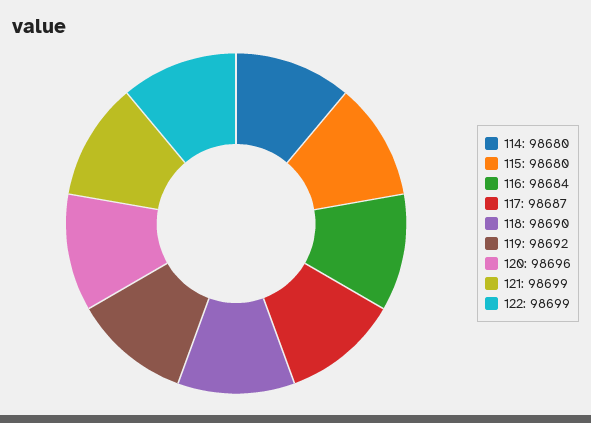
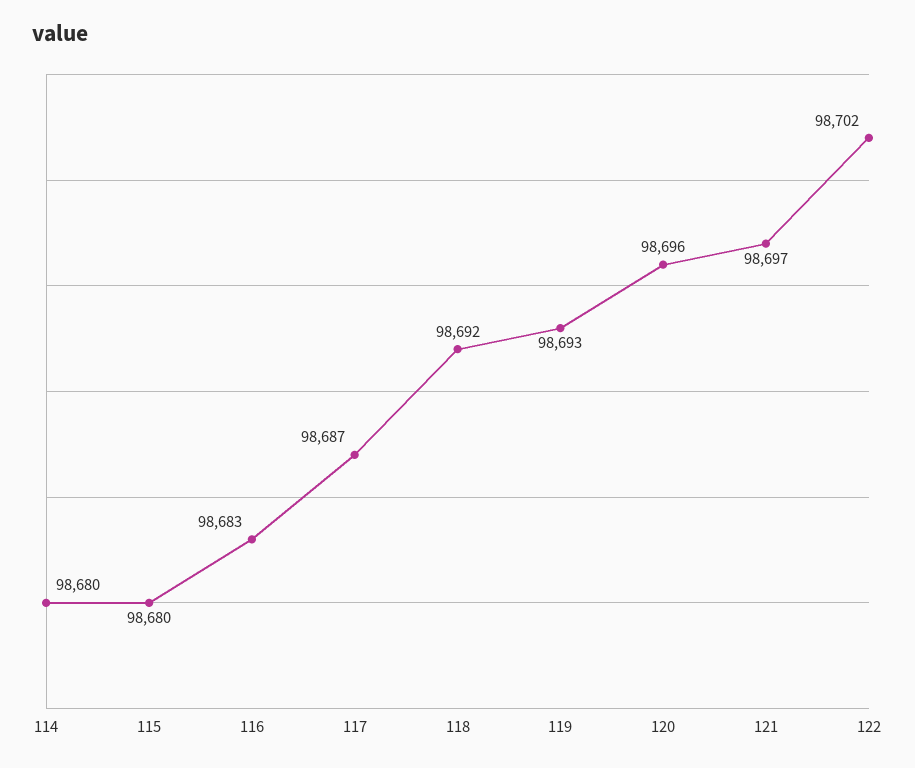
116: 98684 -> 98683
118: 98690 -> 98692
119: 98692 -> 98693
121: 98699 -> 98697
122: 98699 -> 98702

